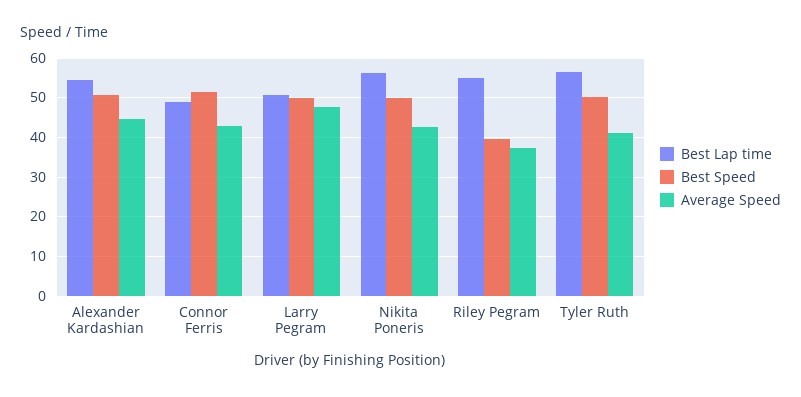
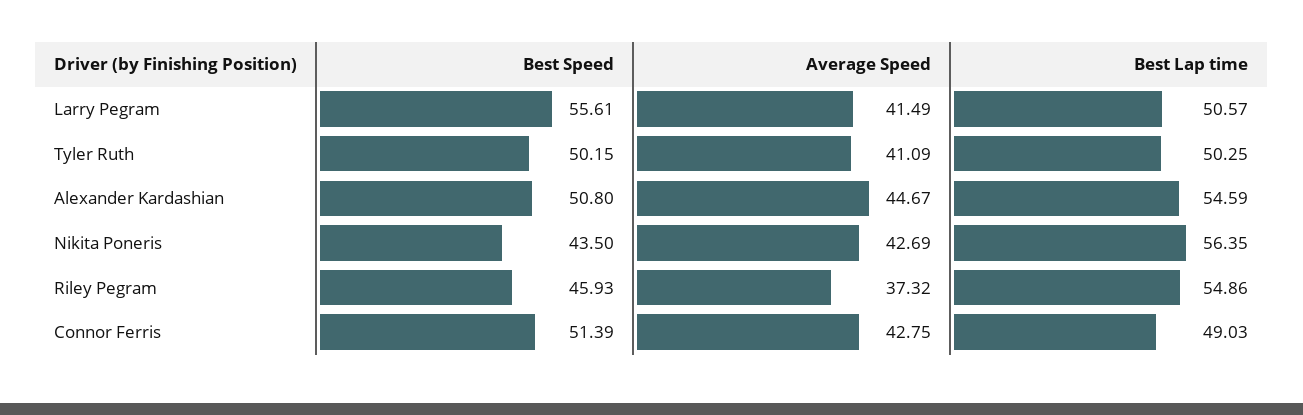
Best Speed, Larry Pegram: 50 -> 55.61
Average Speed, Larry Pegram: 48 -> 41.49
Best Speed, Nikita Poneris: 50 -> 43.5
Best Speed, Riley Pegram: 40 -> 45.93
Best Lap time, Tyler Ruth: 56 -> 50.25

